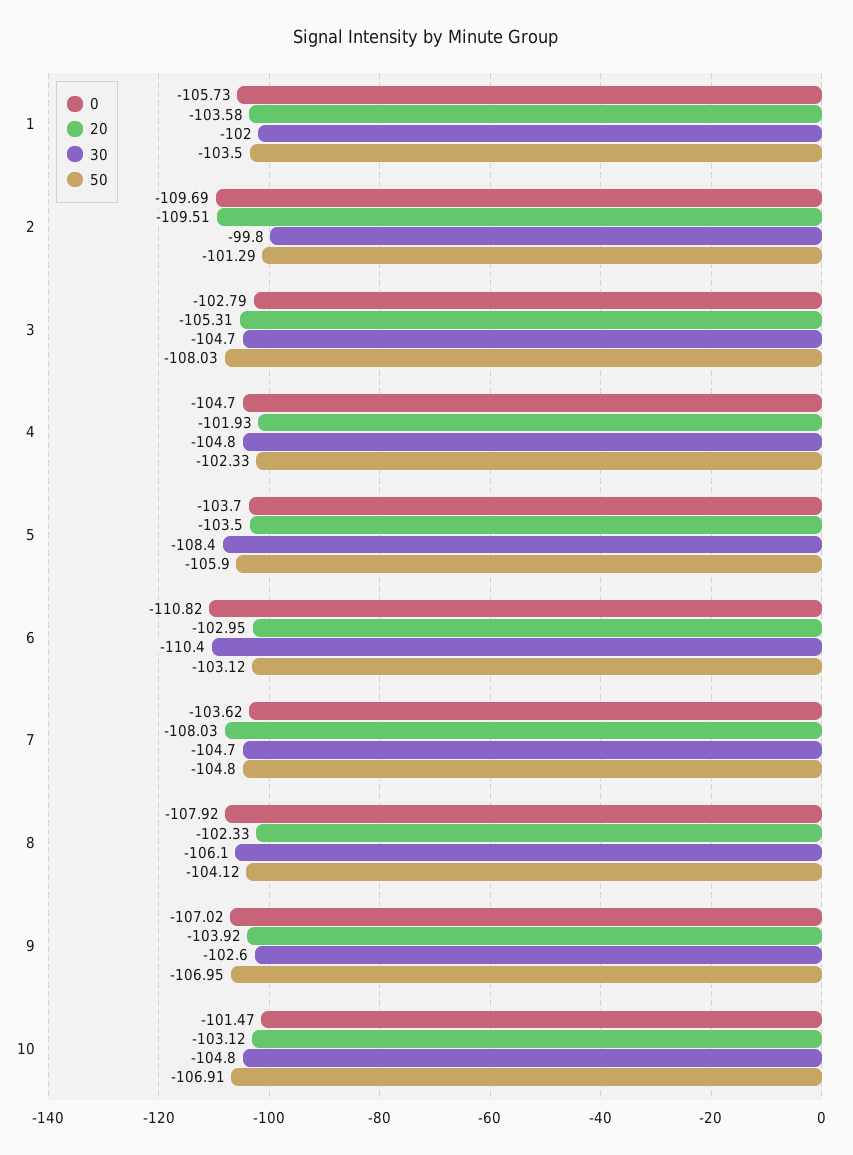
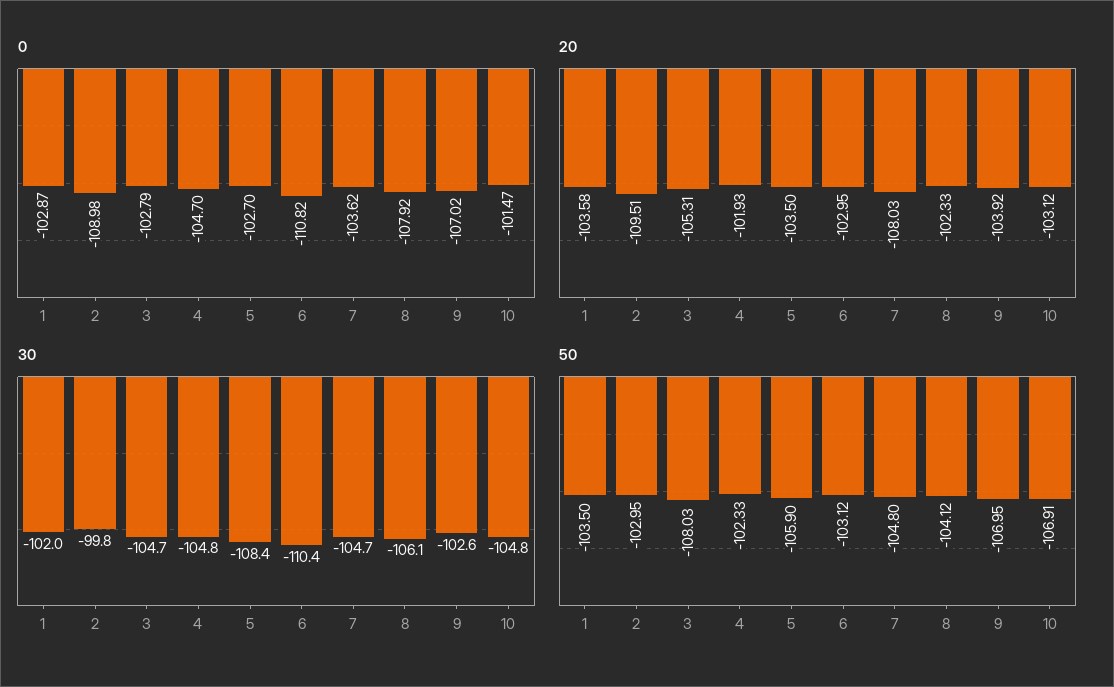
0, 1: -105.73 -> -102.87
0, 2: -109.69 -> -108.98
50, 2: -101.29 -> -102.95
0, 5: -103.7 -> -102.7

